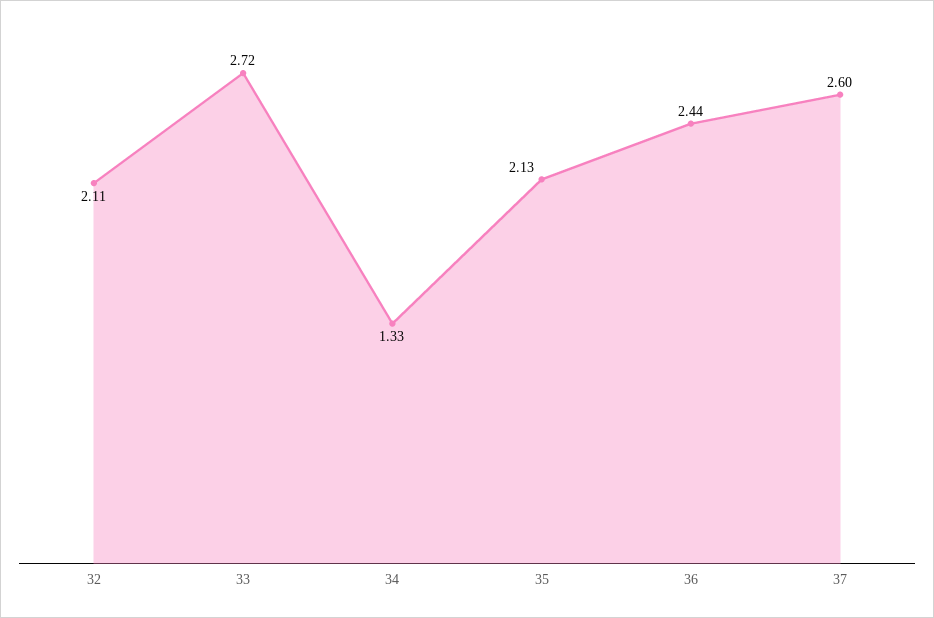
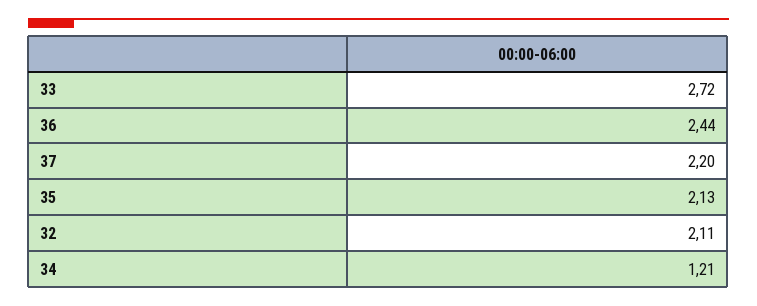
34: 1.33 -> 1.21
37: 2.6 -> 2.2

